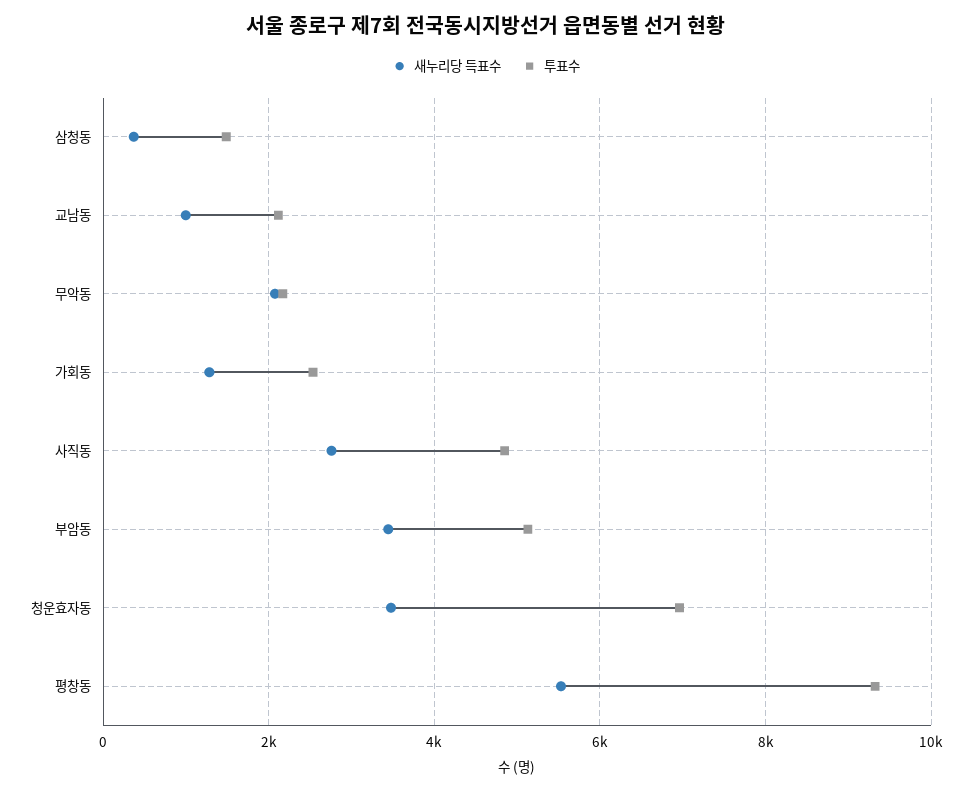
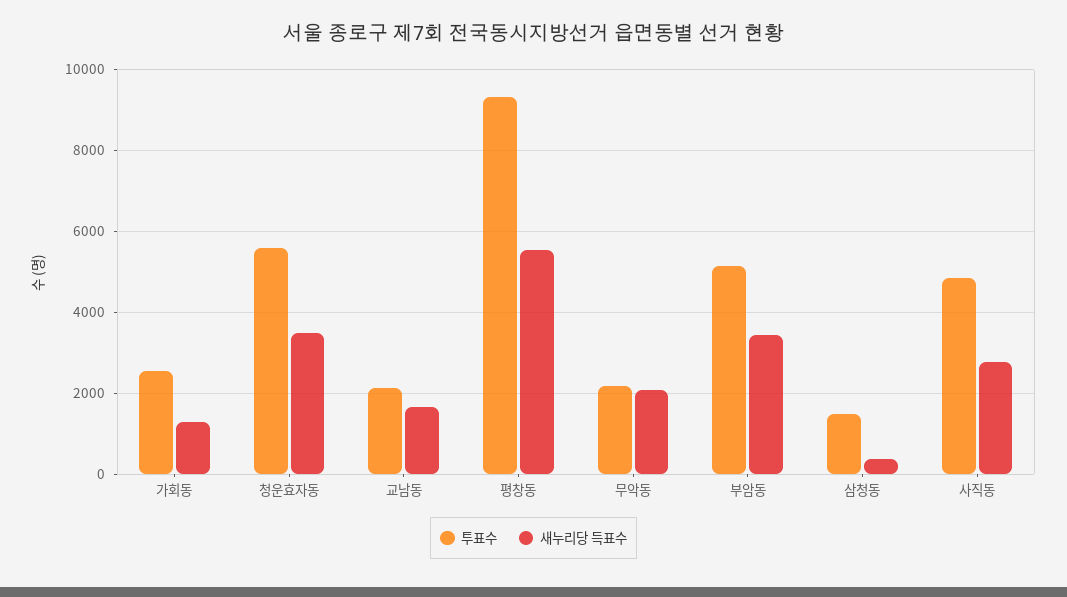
새누리당 득표수, 교남동: 1000 -> 1600
투표수, 청운효자동: 7000 -> 5600

